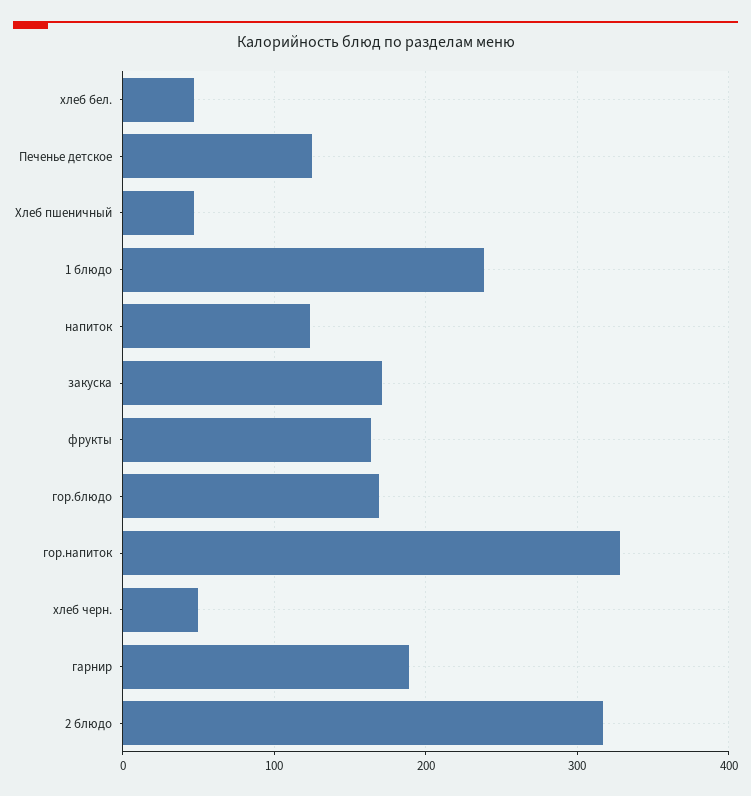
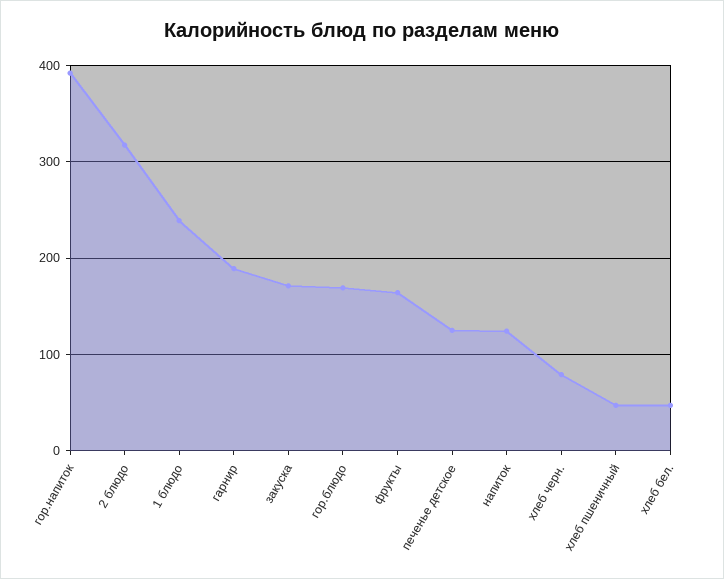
гор.напиток: 330 -> 390
хлеб черн.: 50 -> 80

